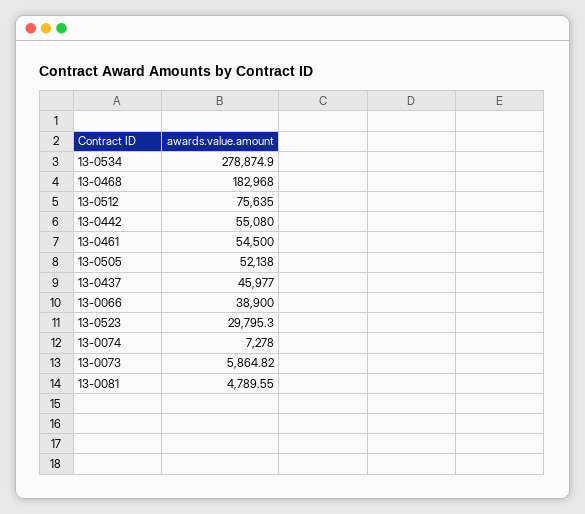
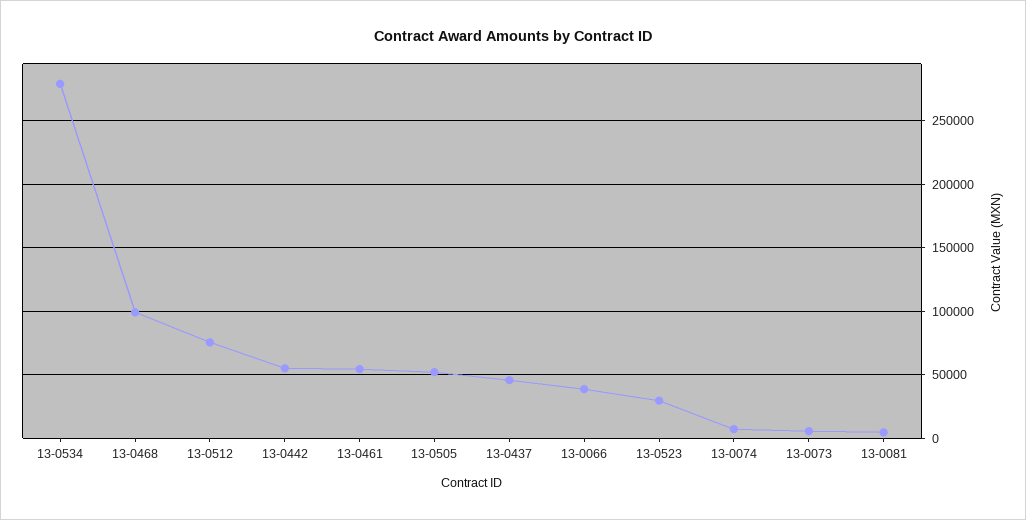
13-0468: 182968 -> 100000

